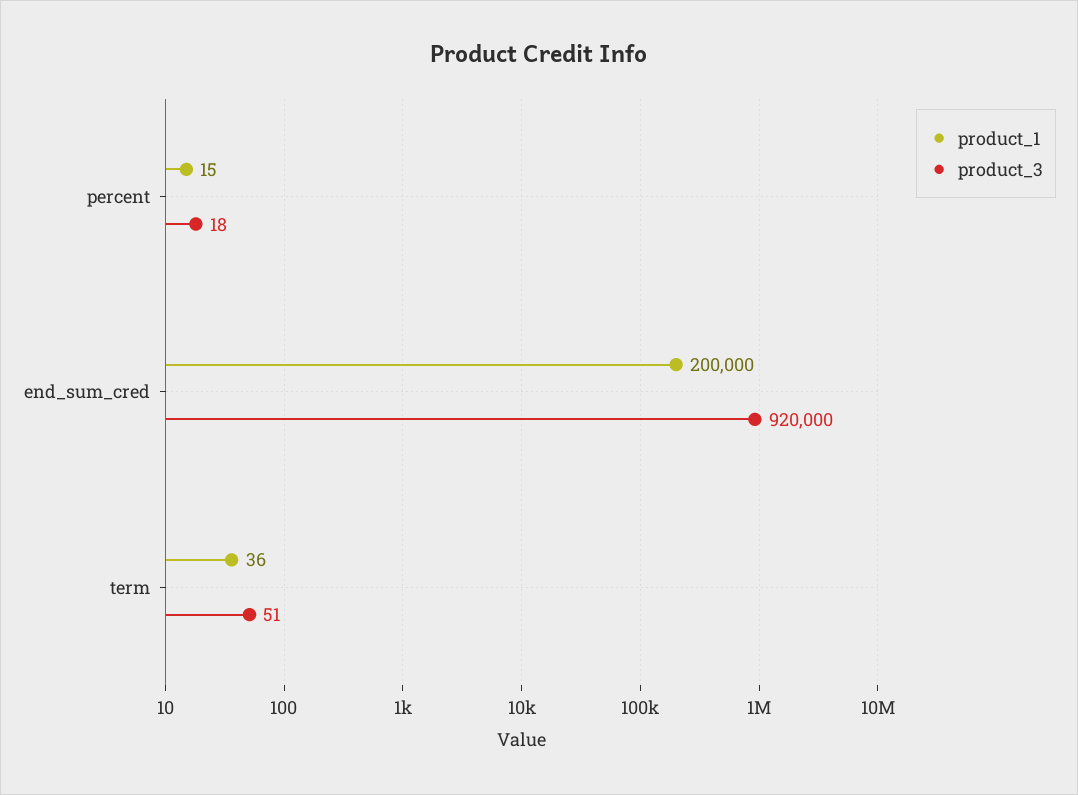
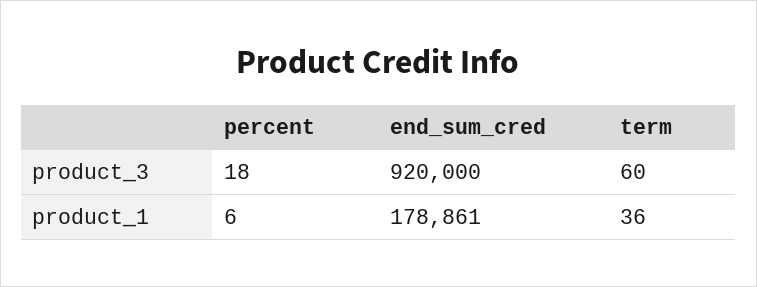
product_1, percent: 15 -> 6
product_1, end_sum_cred: 200000 -> 178861
product_3, term: 51 -> 60

